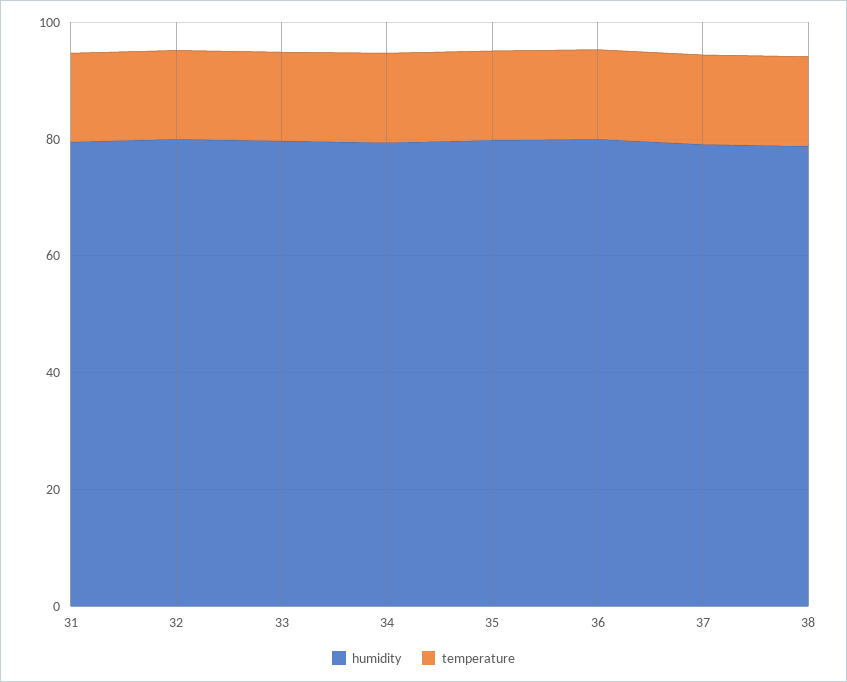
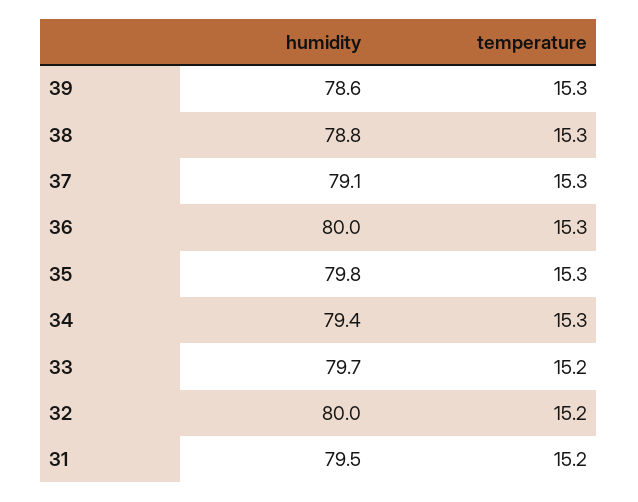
humidity, 39: none -> 78.6
temperature, 39: none -> 15.3

